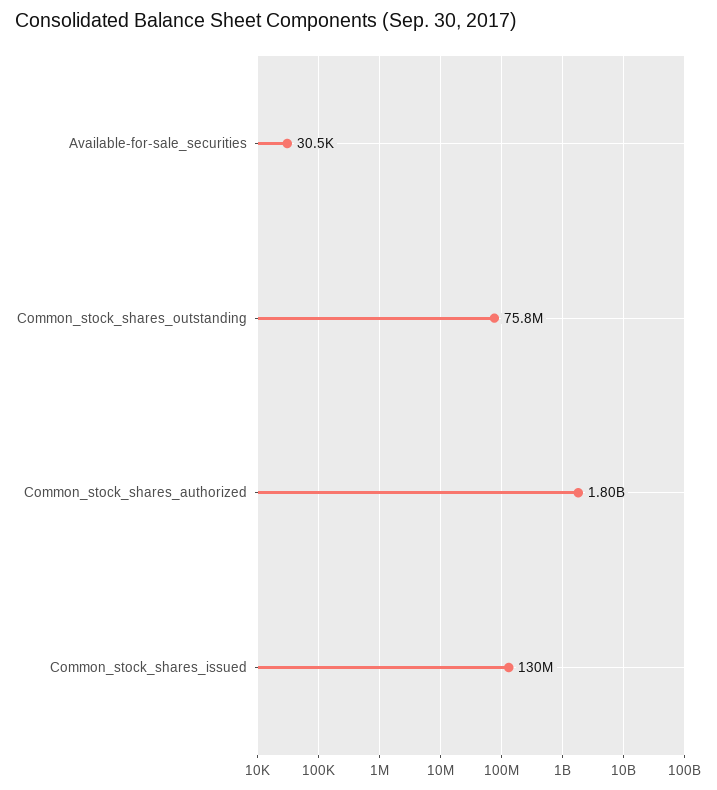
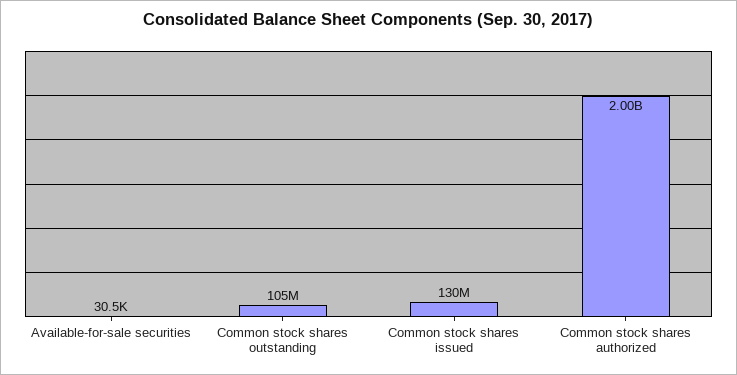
Common_stock_shares_outstanding: 75800000 -> 105000000
Common_stock_shares_authorized: 1800000000 -> 2000000000

